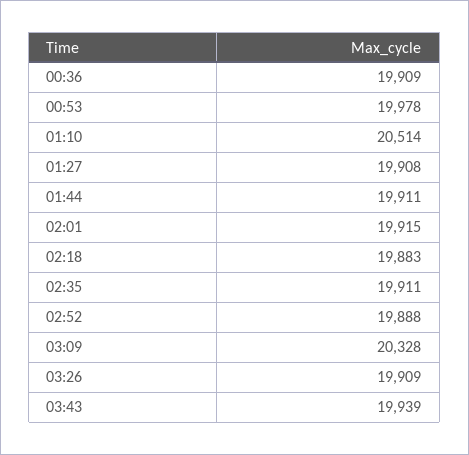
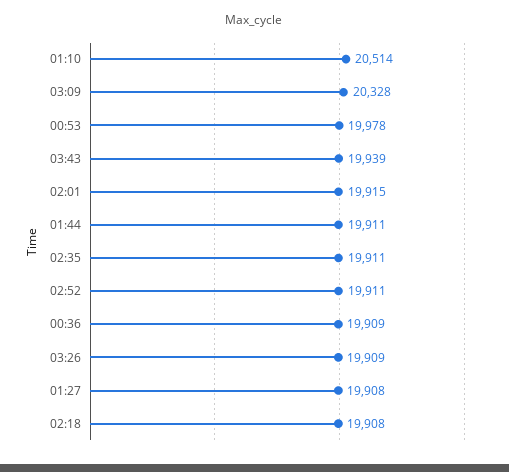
02:18: 19883 -> 19908
02:52: 19888 -> 19911

